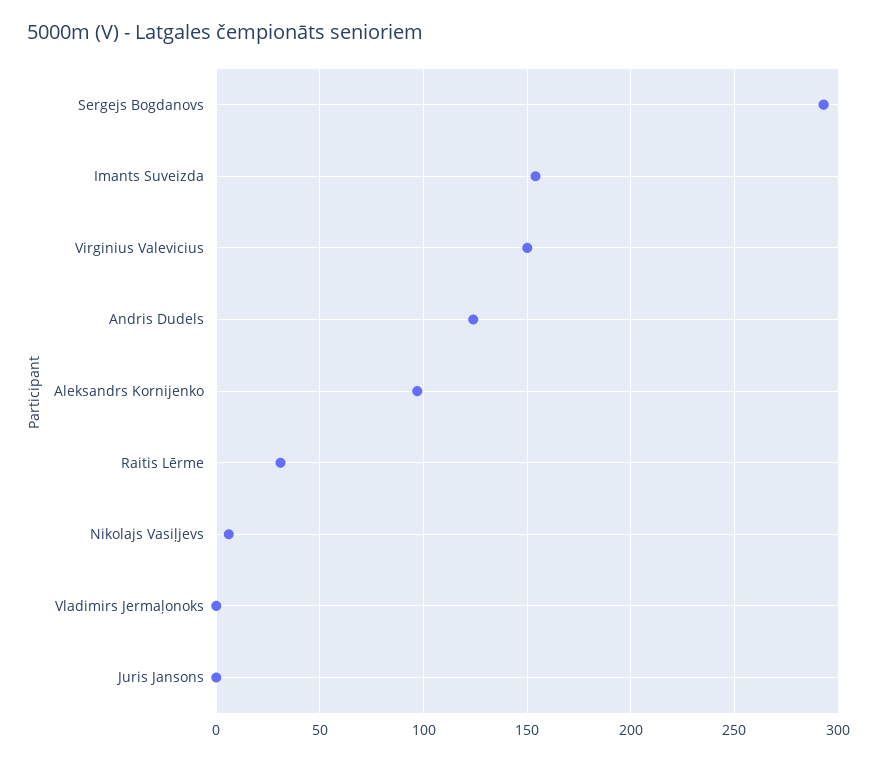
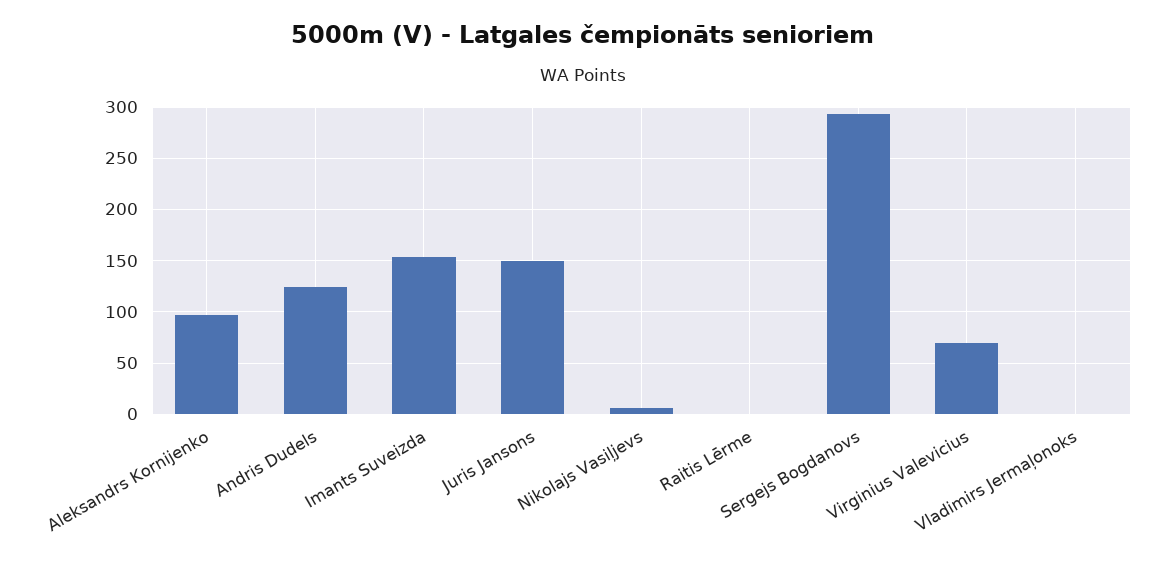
Virginius Valevicius: 150 -> 70
Raitis Lērme: 30 -> 0
Juris Jansons: 0 -> 150

